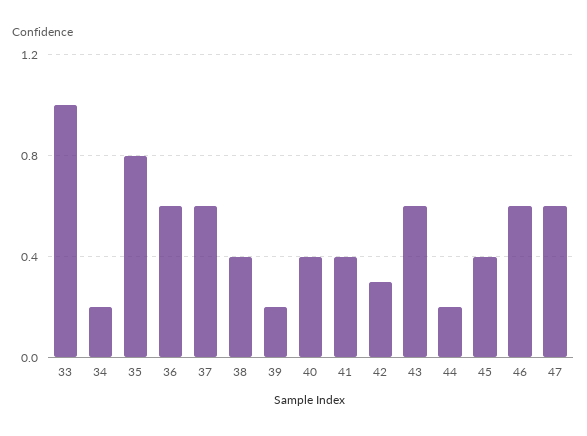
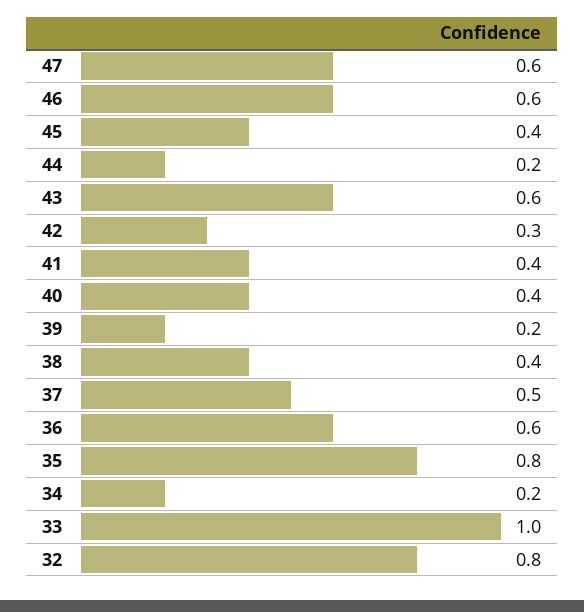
37: 0.6 -> 0.5
32: none -> 0.8

